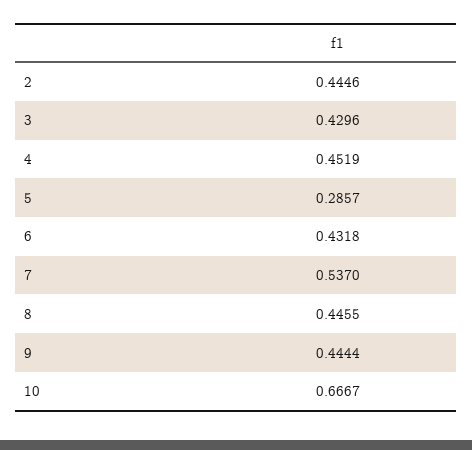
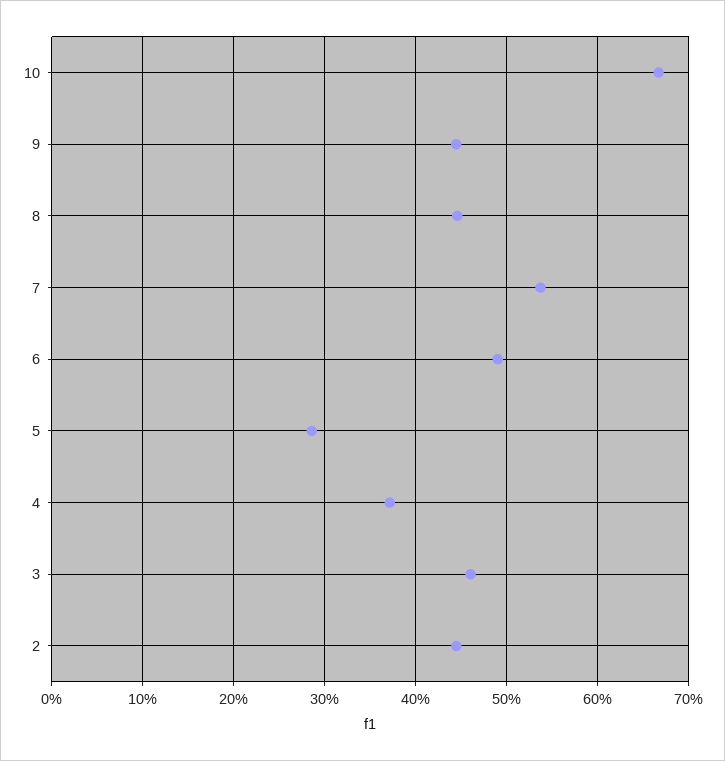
3: 0.4296 -> 0.46
4: 0.4519 -> 0.37
6: 0.4318 -> 0.49

